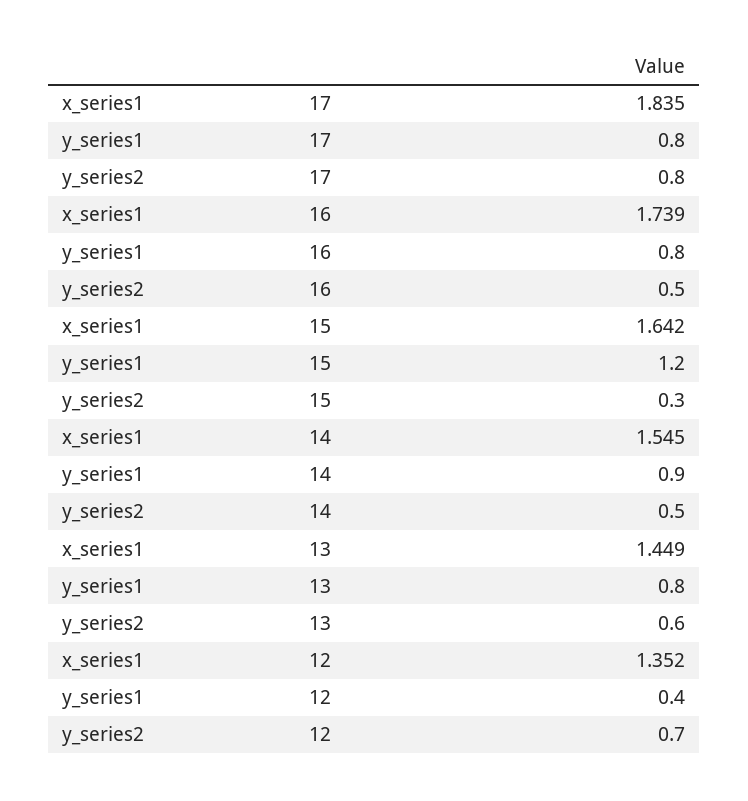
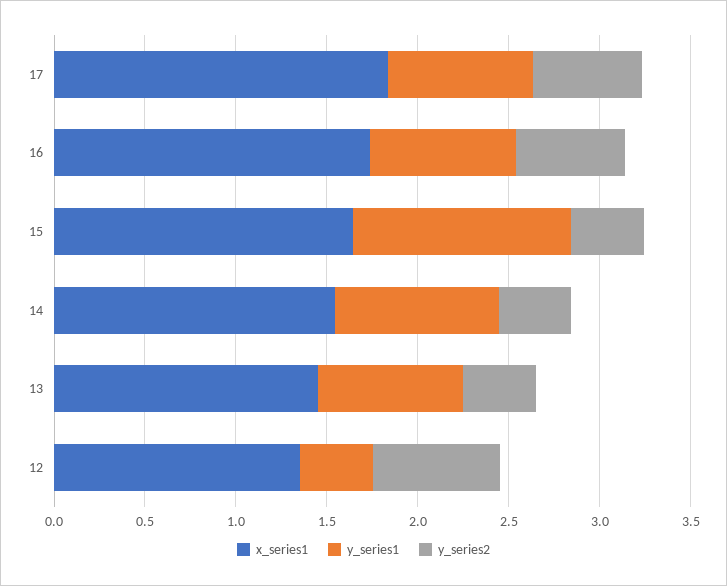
y_series2, 17: 0.8 -> 0.6
y_series2, 16: 0.5 -> 0.6
y_series2, 15: 0.3 -> 0.4
y_series2, 14: 0.5 -> 0.4
y_series2, 13: 0.6 -> 0.4

